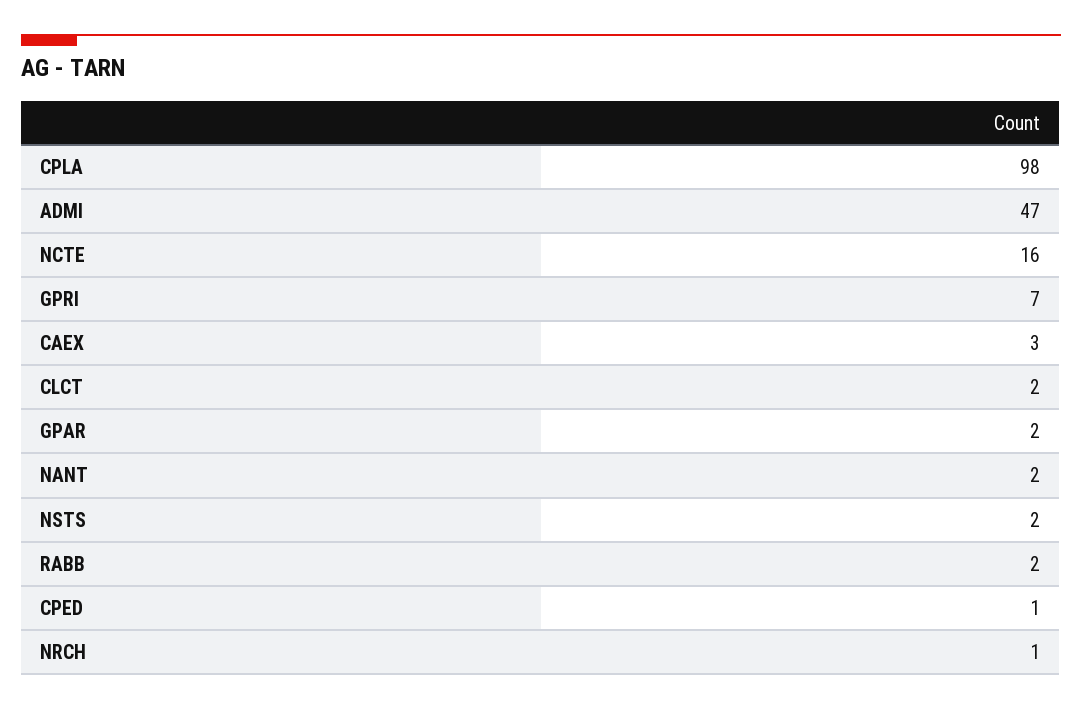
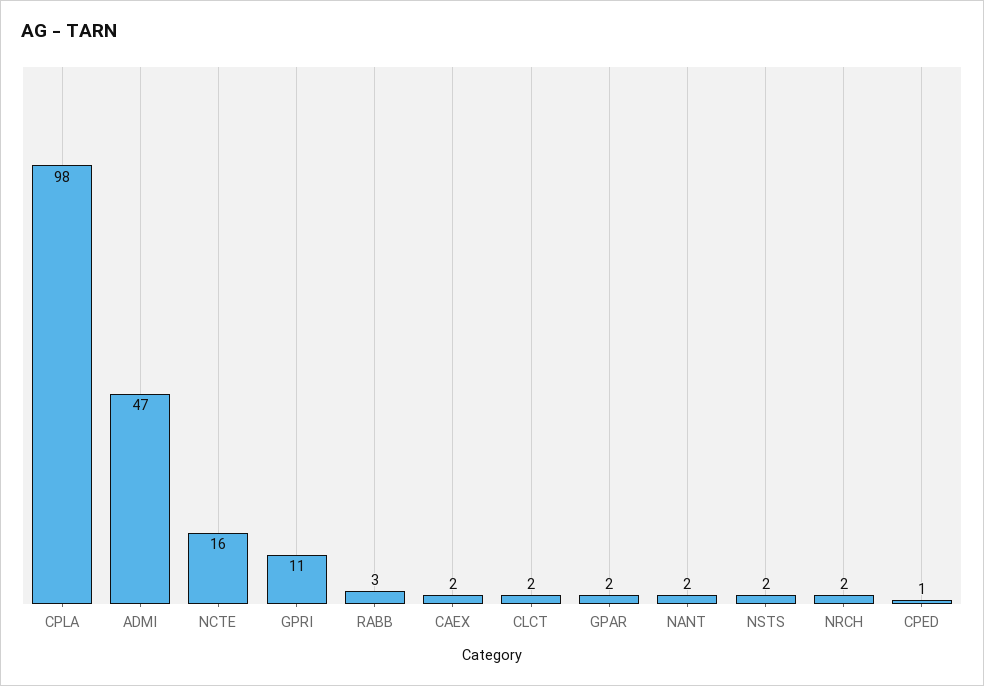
GPRI: 7 -> 11
CAEX: 3 -> 2
RABB: 2 -> 3
NRCH: 1 -> 2

